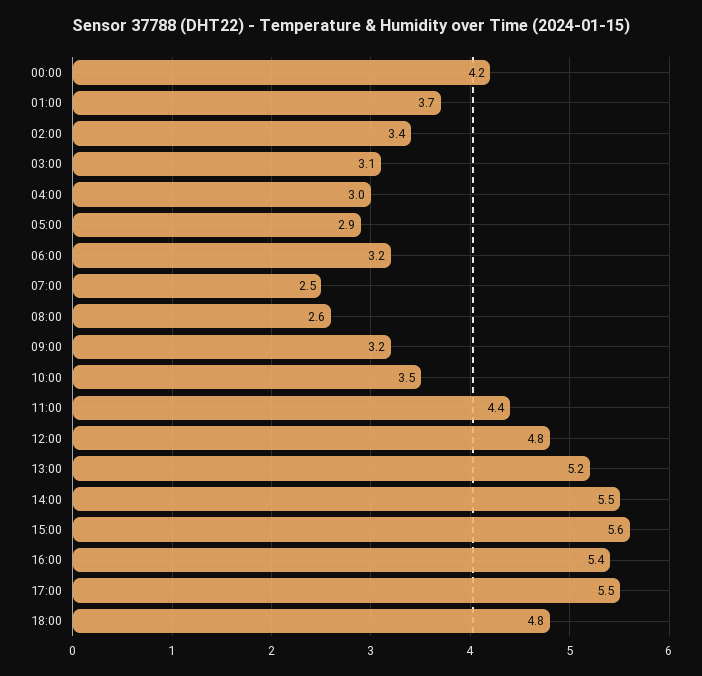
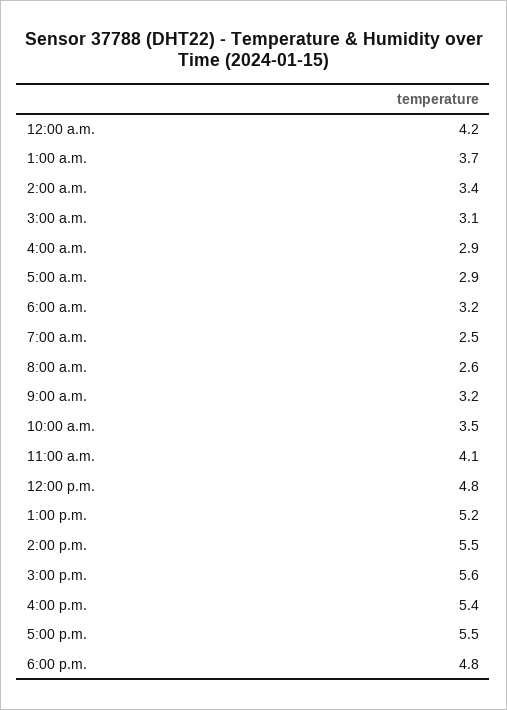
04:00: 3 -> 2.9
11:00: 4.4 -> 4.1

